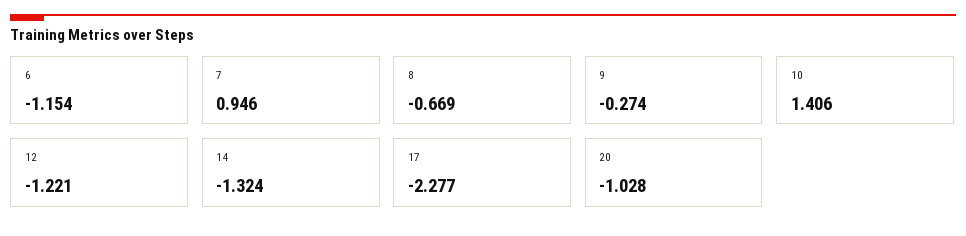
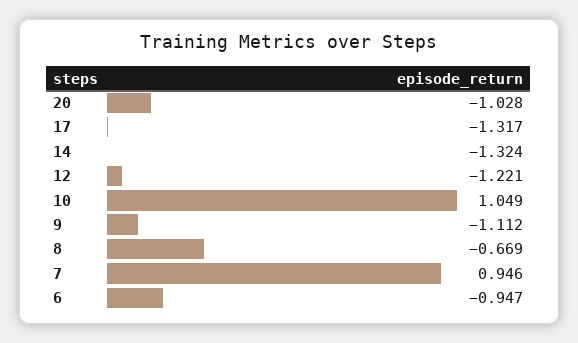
6: -1.154 -> -0.947
9: -0.274 -> -1.112
10: 1.406 -> 1.049
17: -2.277 -> -1.317

